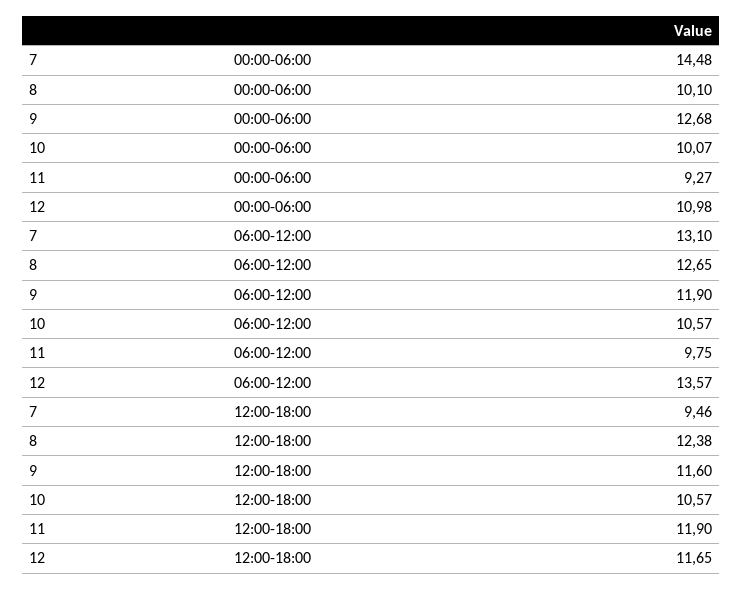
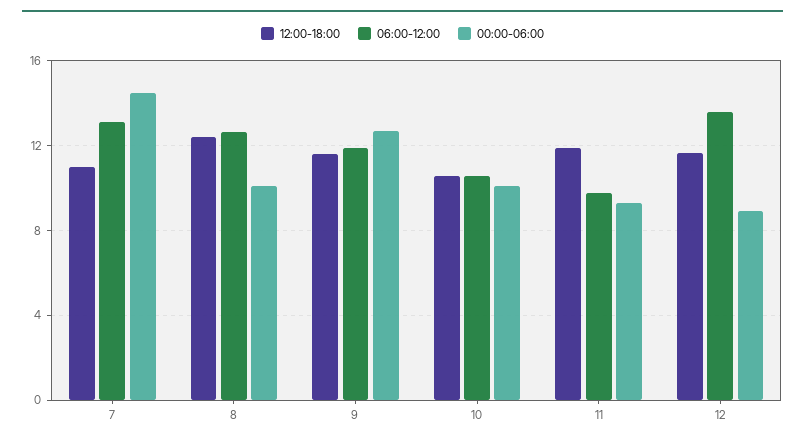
00:00-06:00, 12: 10.98 -> 9
12:00-18:00, 7: 9.46 -> 11

